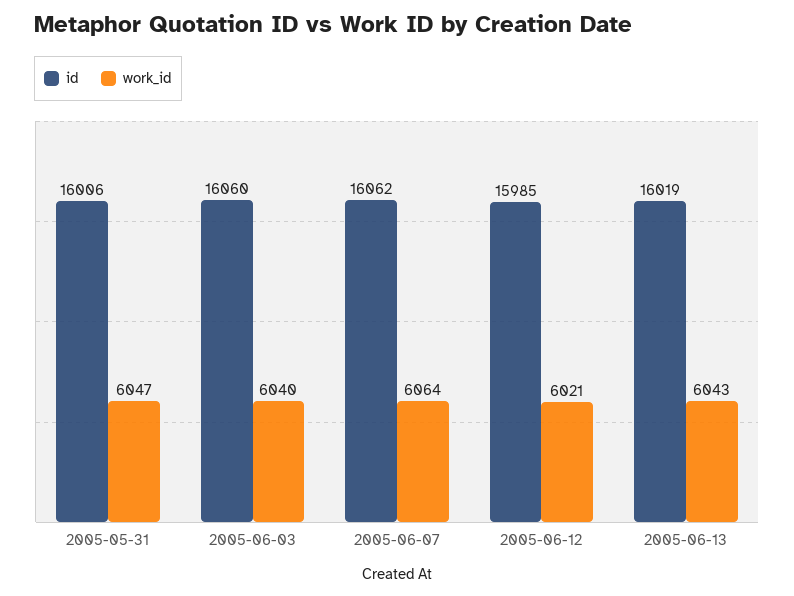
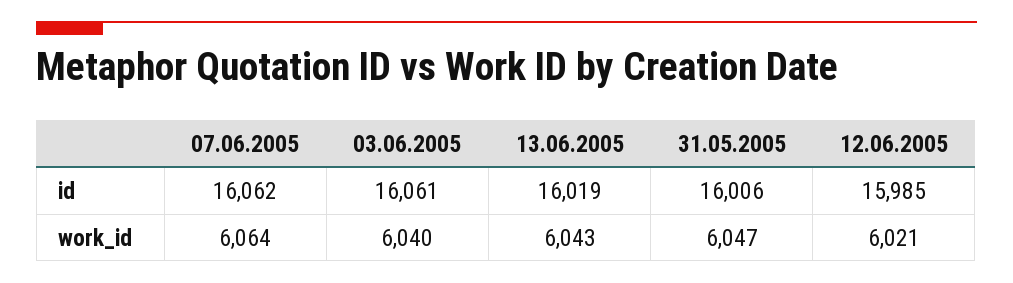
id, 2005-06-03: 16060 -> 16061

